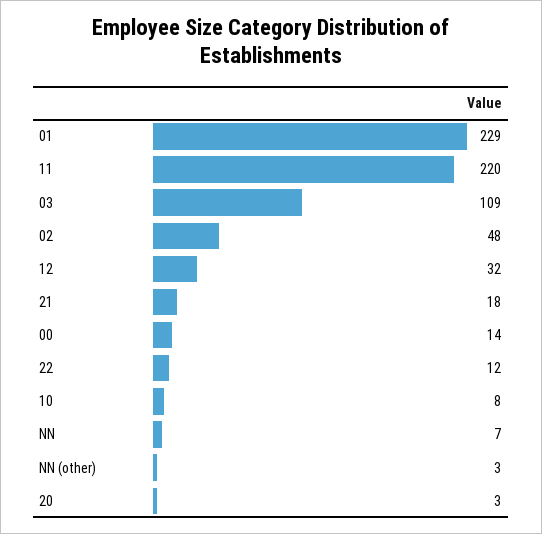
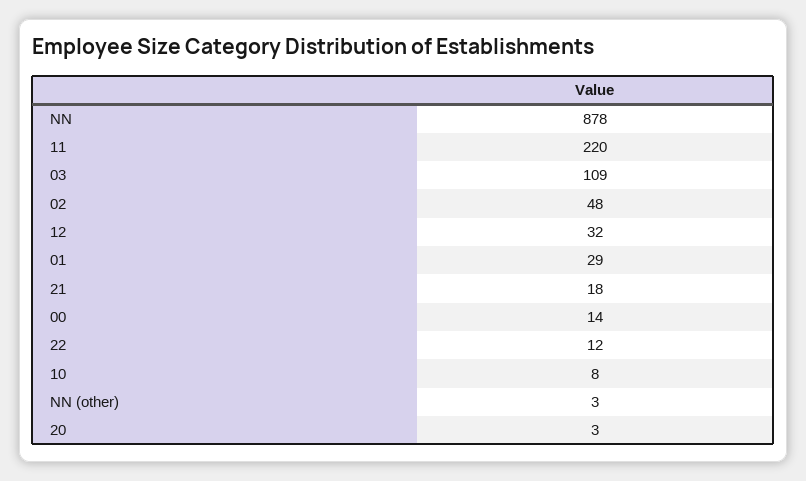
01: 229 -> 29
NN: 7 -> 878

